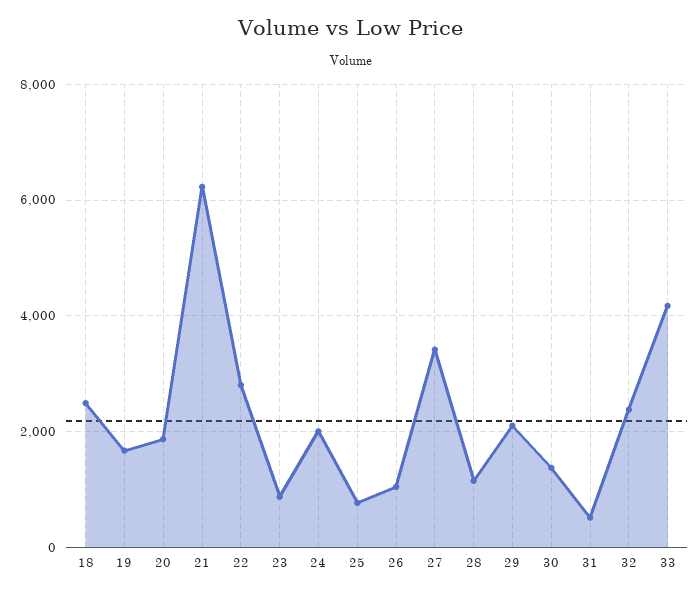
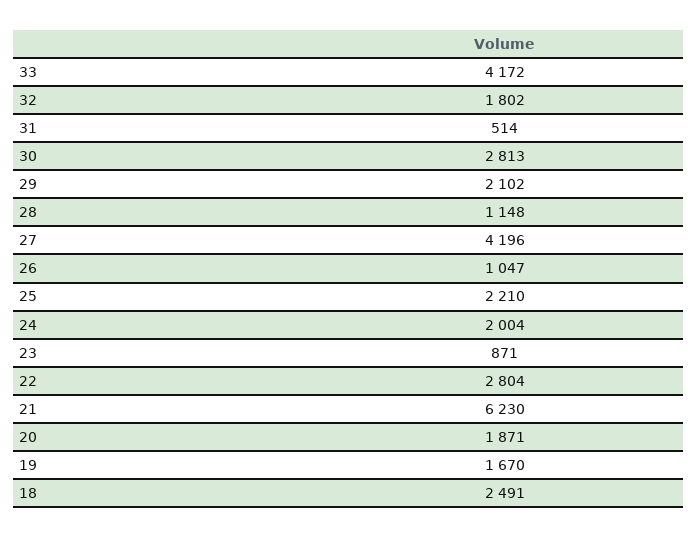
25: 800 -> 2210
27: 3400 -> 4196
30: 1400 -> 2813
32: 2400 -> 1802

